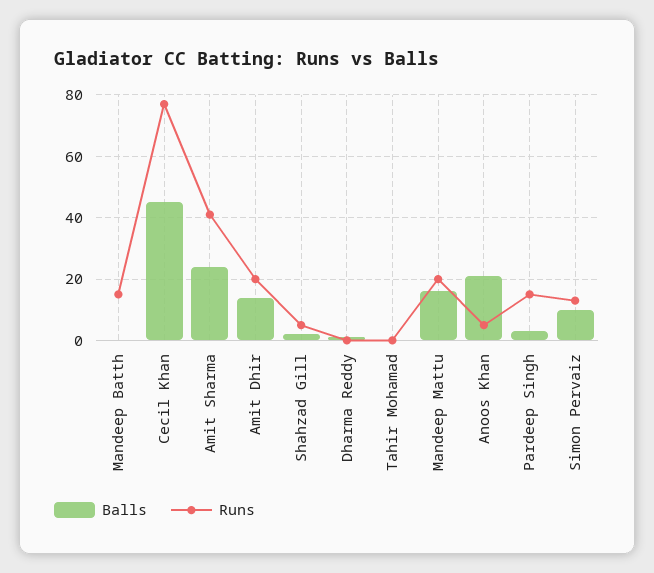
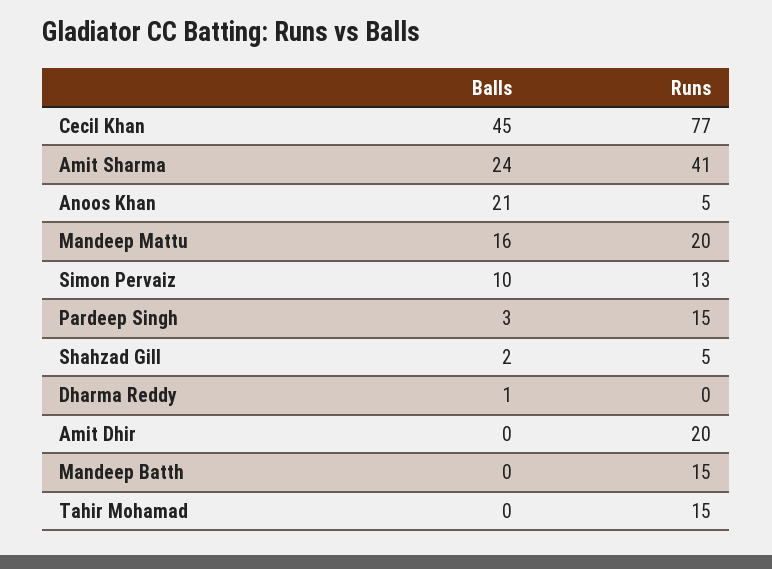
Balls, Amit Dhir: 15 -> 0
Runs, Tahir Mohamad: 0 -> 15

